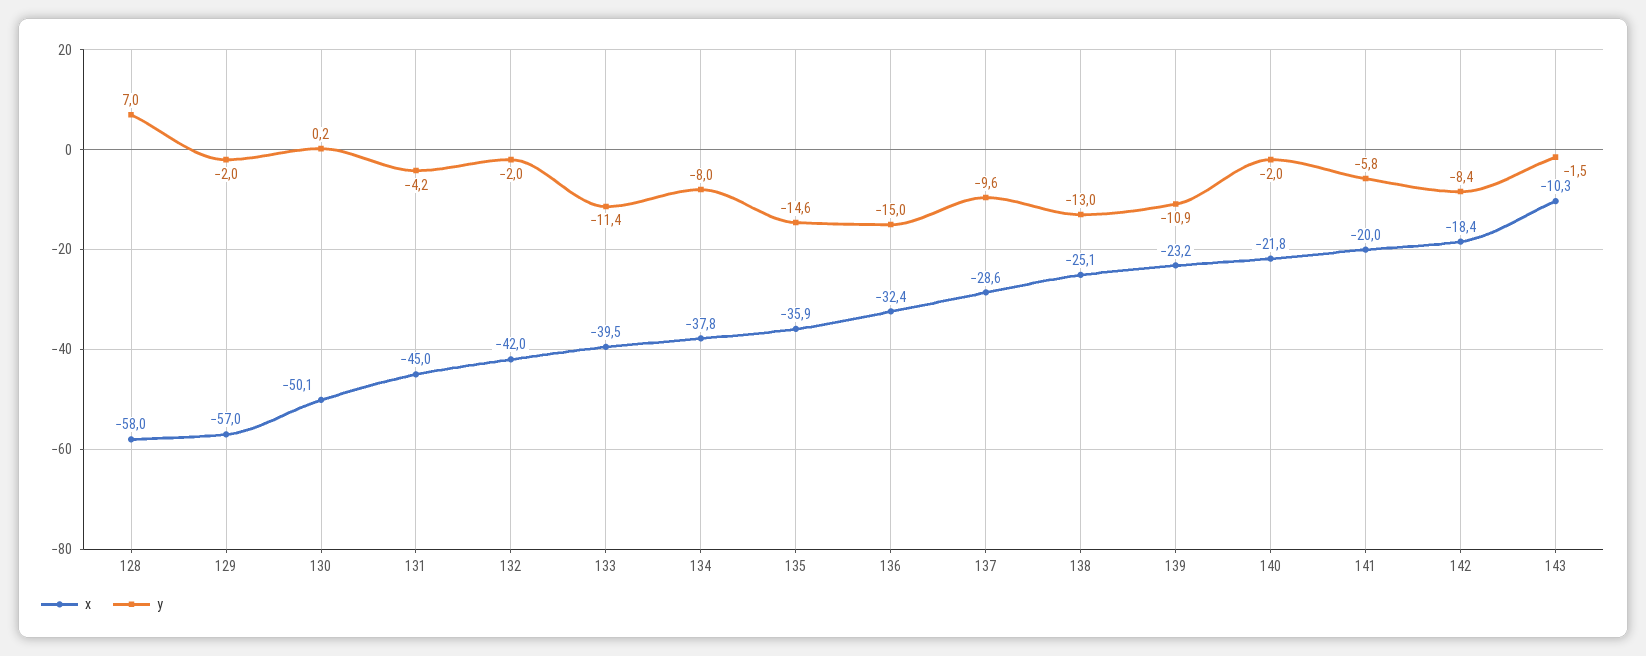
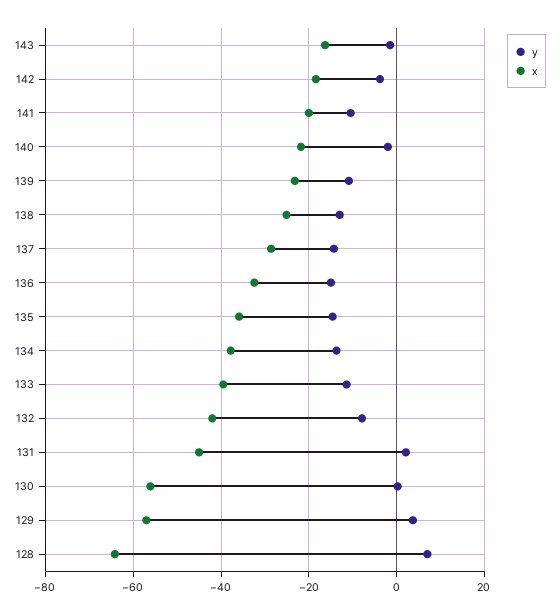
x, 128: -58 -> -64
y, 129: -2 -> 4
x, 130: -50.1 -> -56
y, 131: -4.2 -> 2
y, 132: -2 -> -8
y, 134: -8 -> -14
y, 137: -9.6 -> -14
y, 141: -5.8 -> -10
y, 142: -8.4 -> -4
x, 143: -10.3 -> -16

